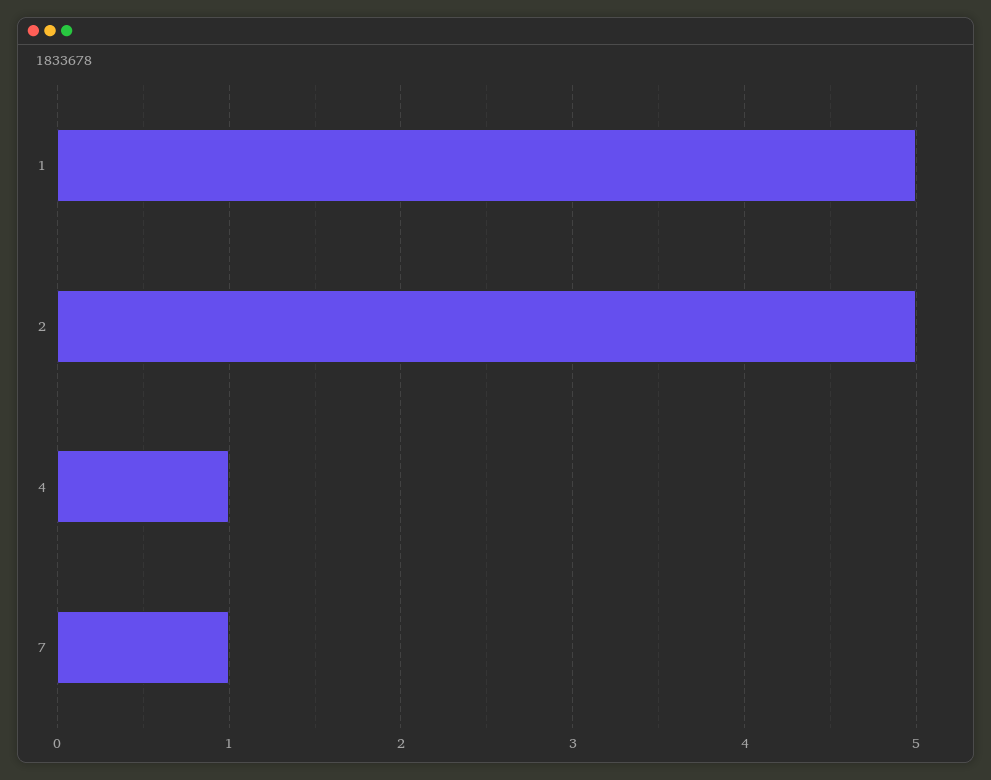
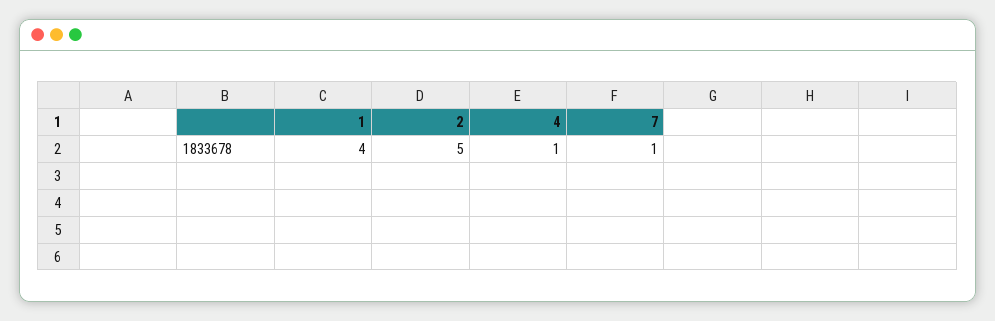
1: 5 -> 4

